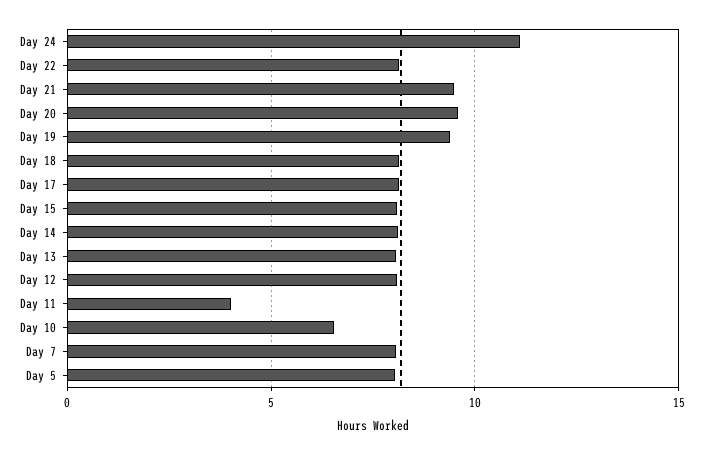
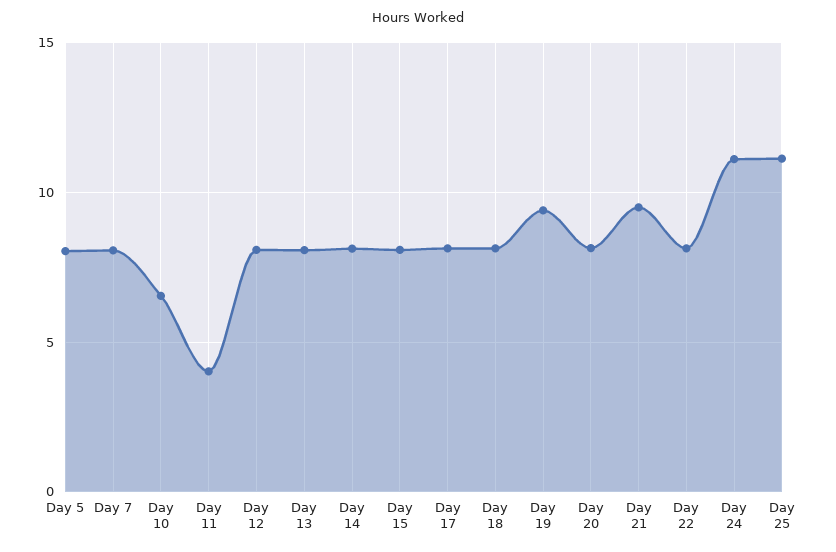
Day 20: 9.5 -> 8
Day 25: none -> 11

